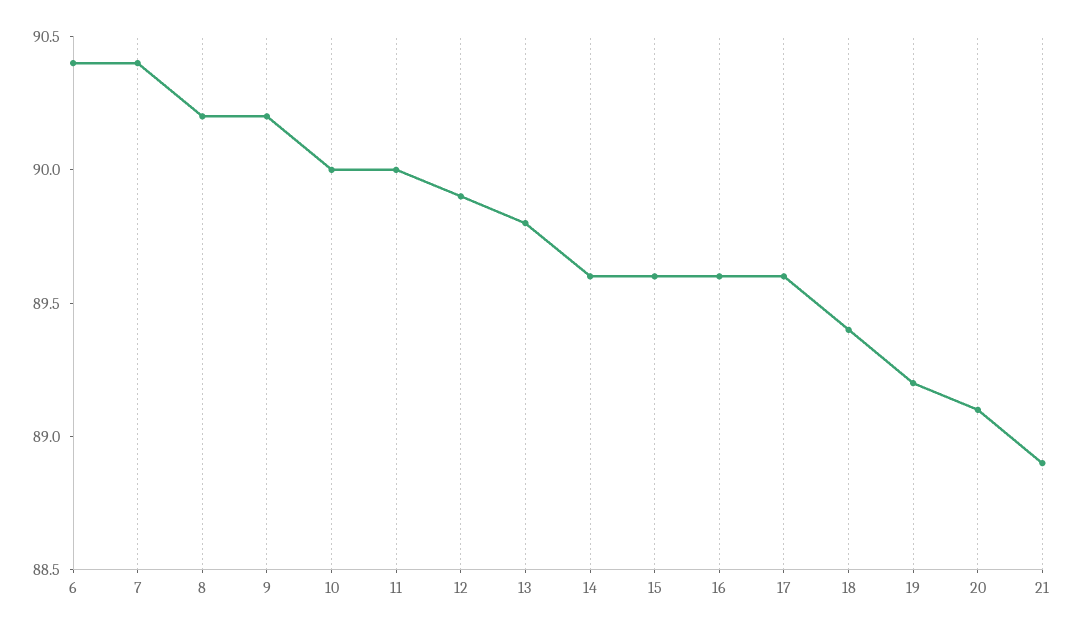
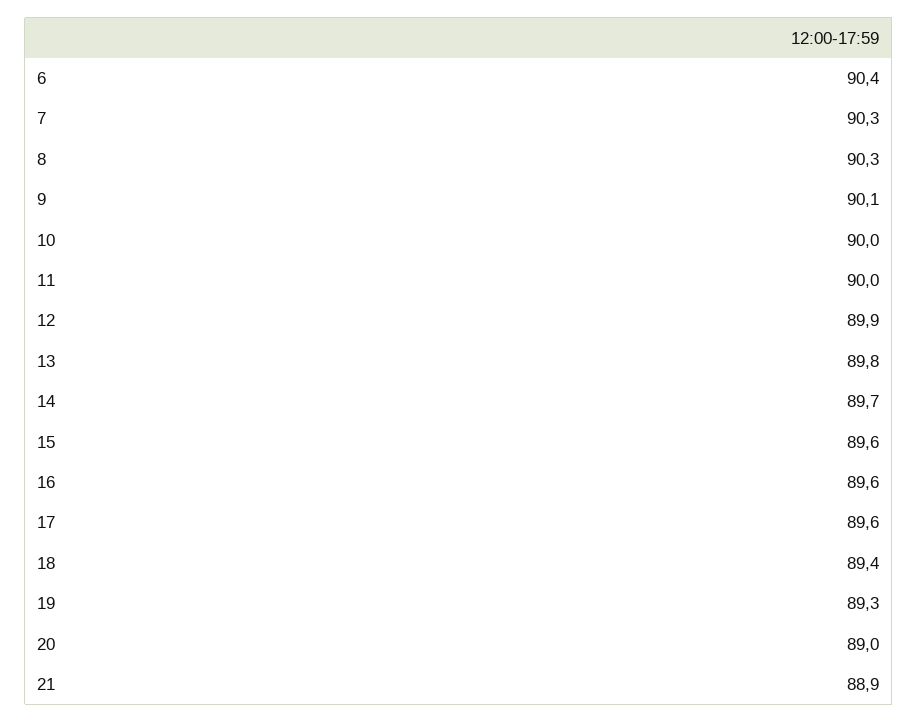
7: 90.4 -> 90.3
8: 90.2 -> 90.3
9: 90.2 -> 90.1
14: 89.6 -> 89.7
19: 89.2 -> 89.3
20: 89.1 -> 89

